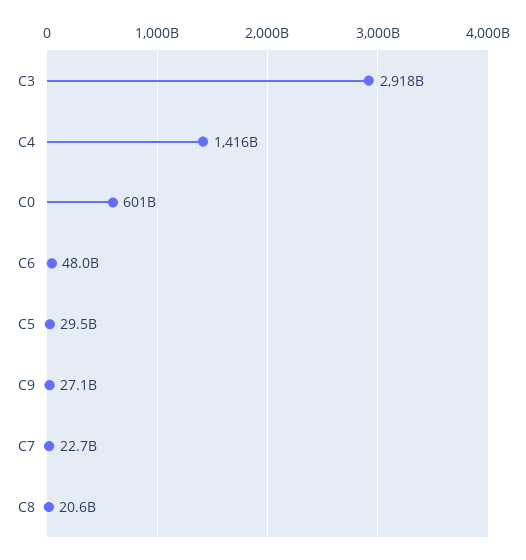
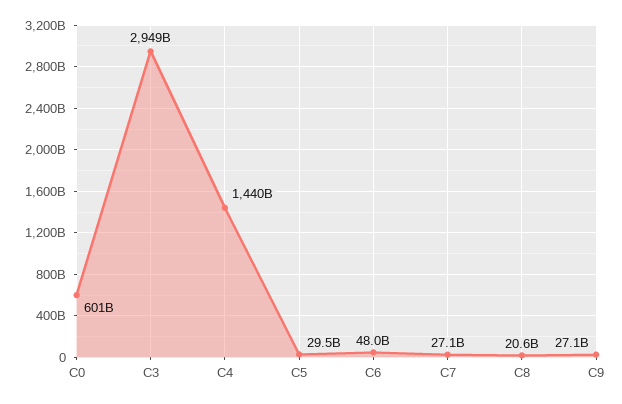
C3: 2918000000000 -> 2949000000000
C4: 1416000000000 -> 1440000000000
C7: 22700000000 -> 27100000000

